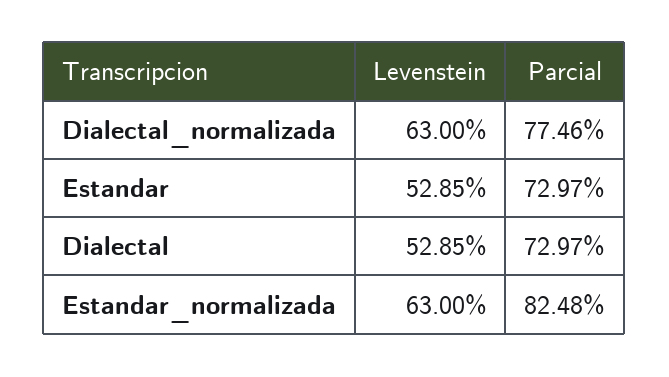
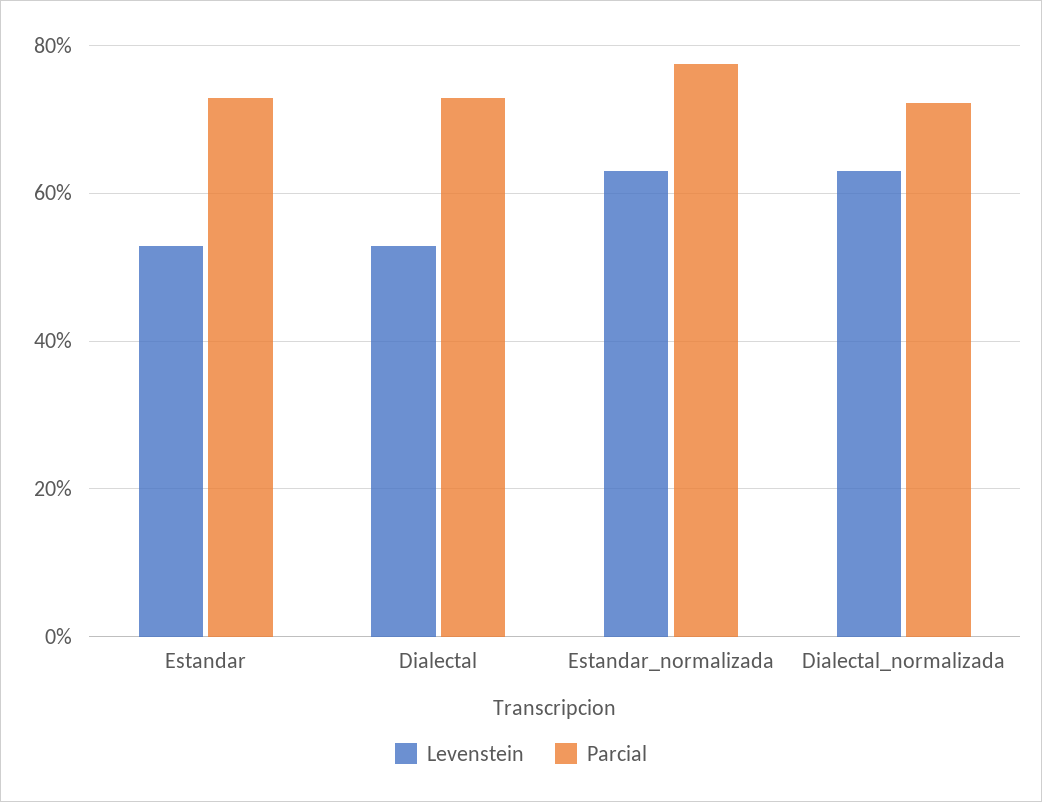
Parcial, Dialectal_normalizada: 77.46 -> 72
Parcial, Estandar_normalizada: 82.48 -> 78

